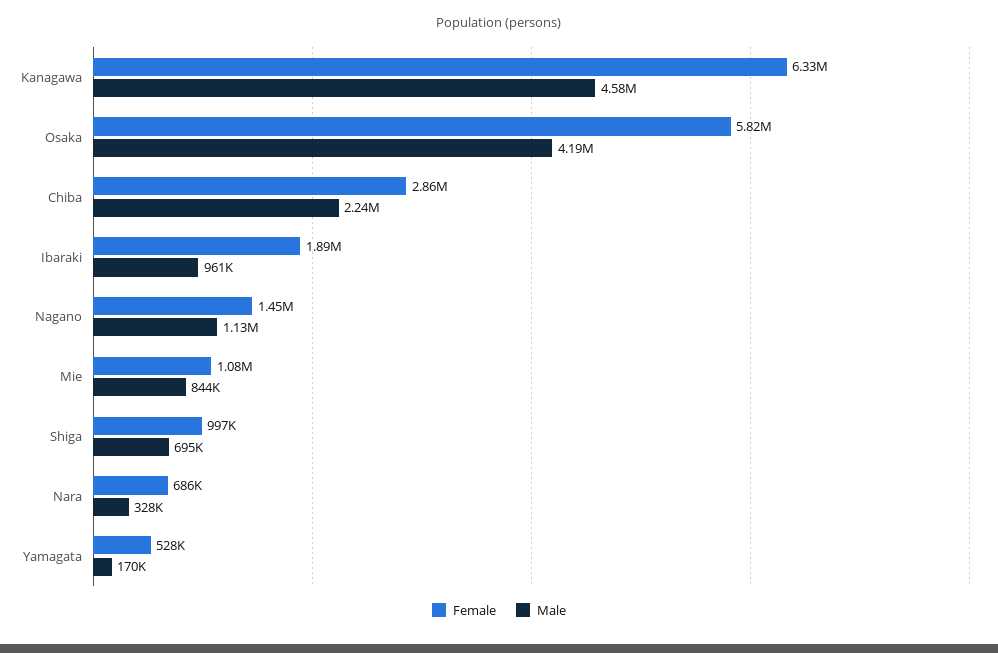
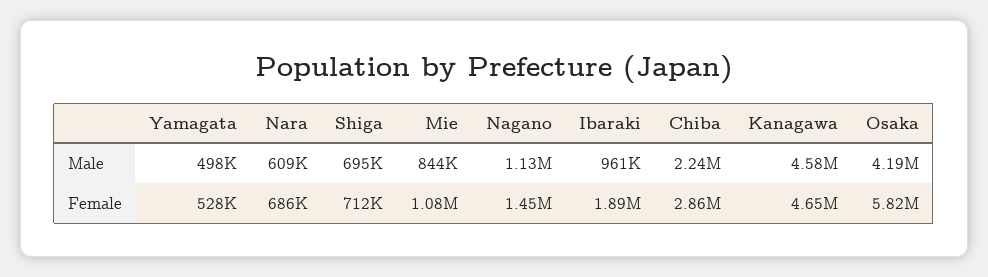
Female, Kanagawa: 6330000 -> 4650000
Female, Shiga: 997000 -> 712000
Male, Nara: 328000 -> 609000
Male, Yamagata: 170000 -> 498000

